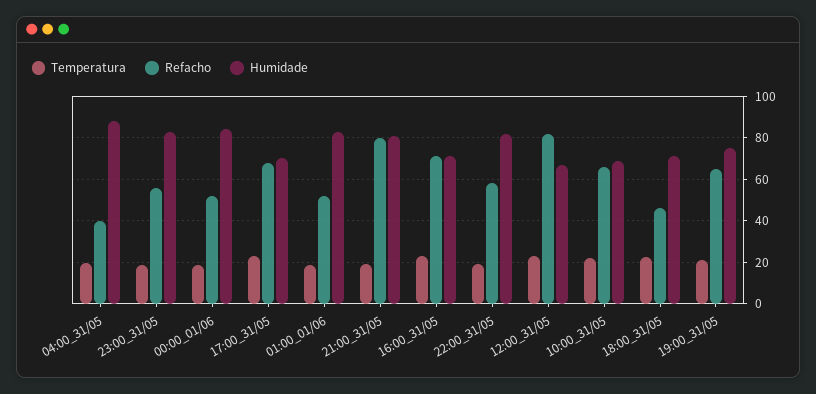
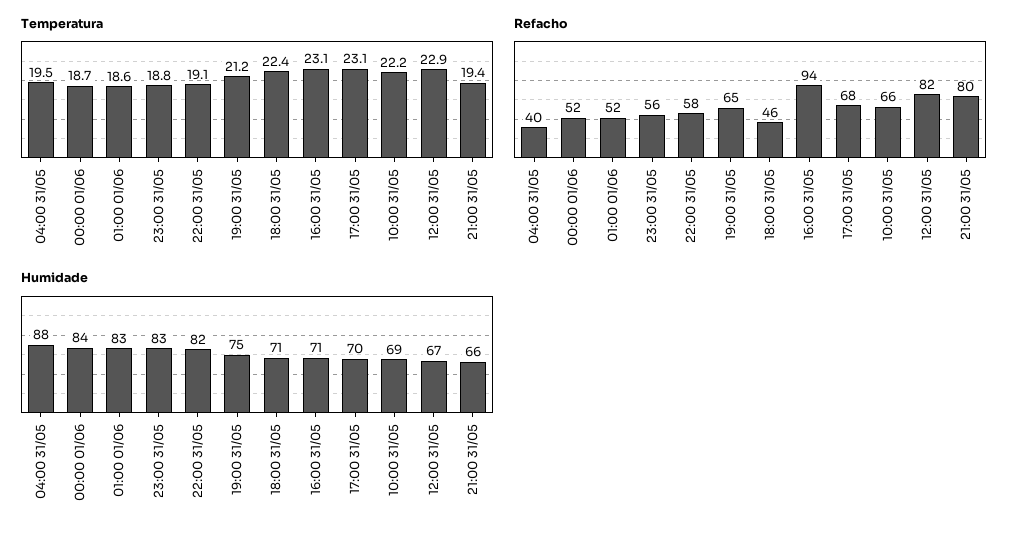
Humidade, 21:00_31/05: 80 -> 66
Refacho, 16:00_31/05: 70 -> 94

